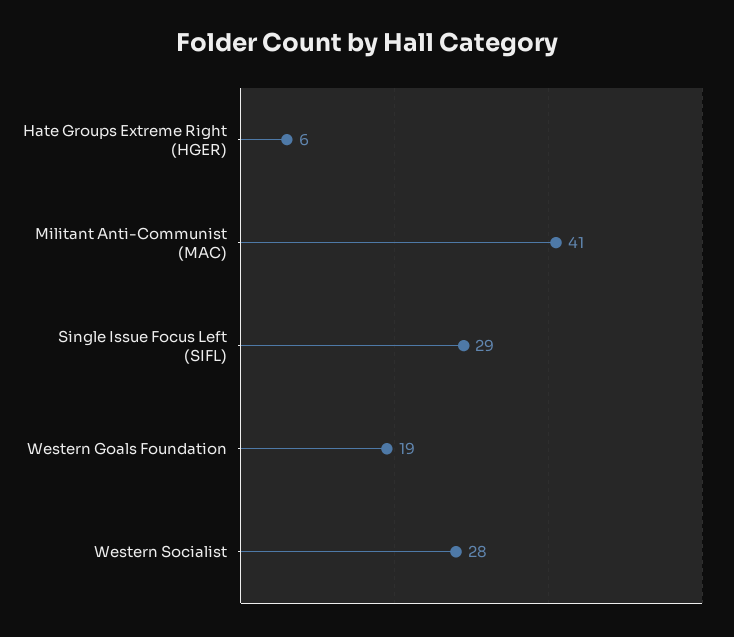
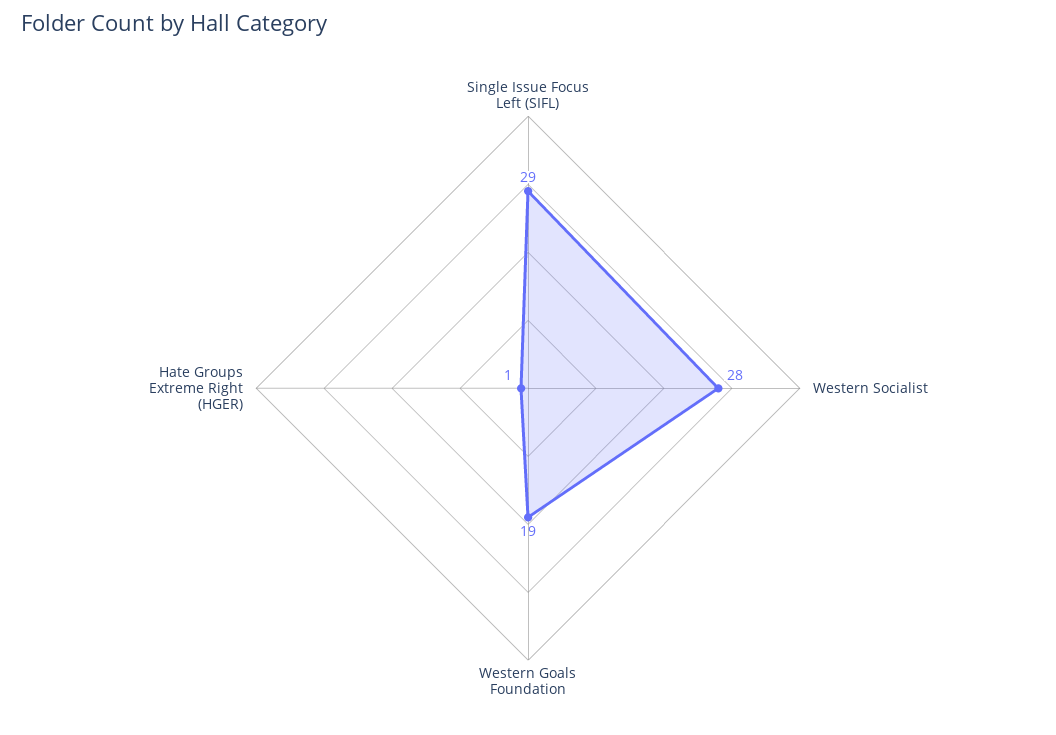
Hate Groups Extreme Right (HGER): 6 -> 1
Militant Anti-Communist (MAC): 41 -> none

